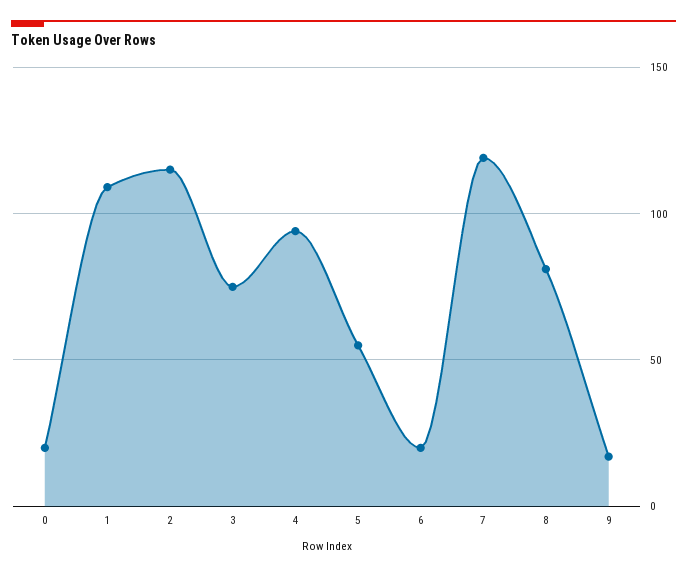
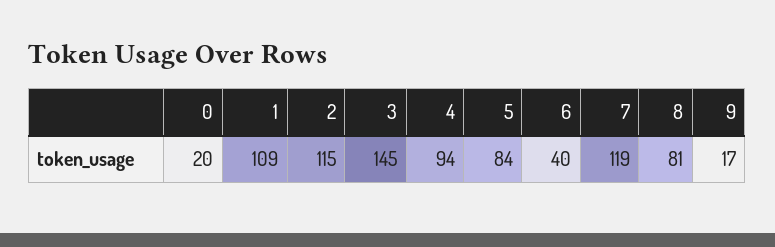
3: 75 -> 145
5: 55 -> 84
6: 20 -> 40

